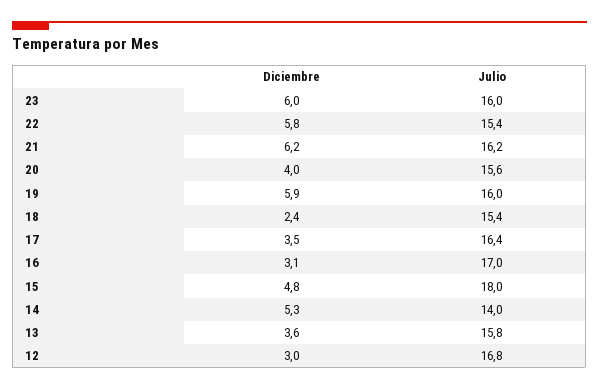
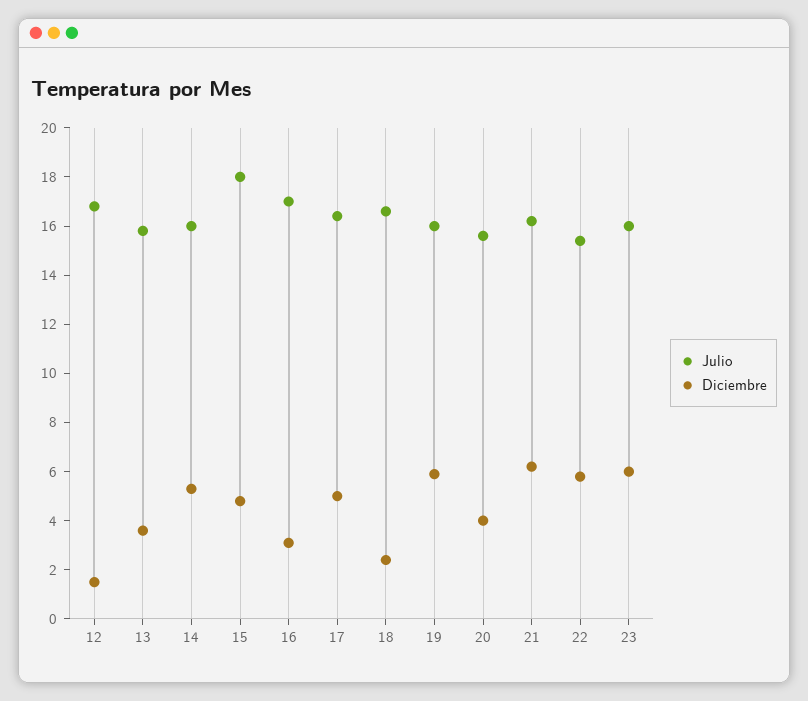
Julio, 18: 15.4 -> 16.5
Diciembre, 17: 3.5 -> 5
Julio, 14: 14 -> 16
Diciembre, 12: 3 -> 1.5

